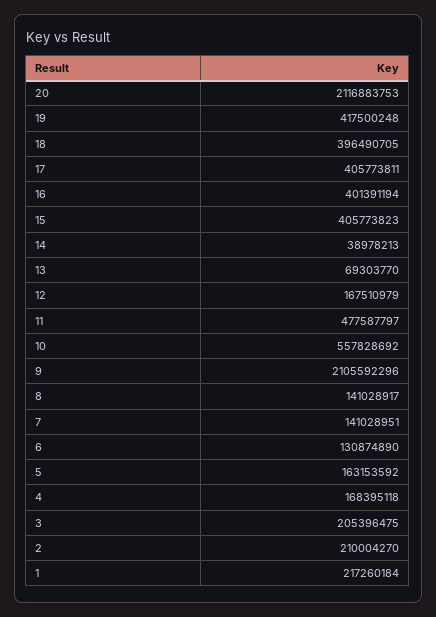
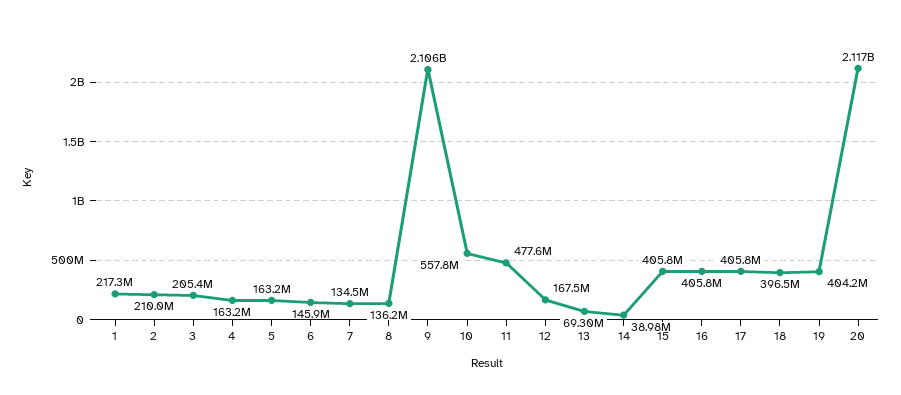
19: 417500248 -> 404200000
16: 401391194 -> 405800000
8: 141028917 -> 136200000
7: 141028951 -> 134500000
6: 130874890 -> 145900000
4: 168395118 -> 163200000

